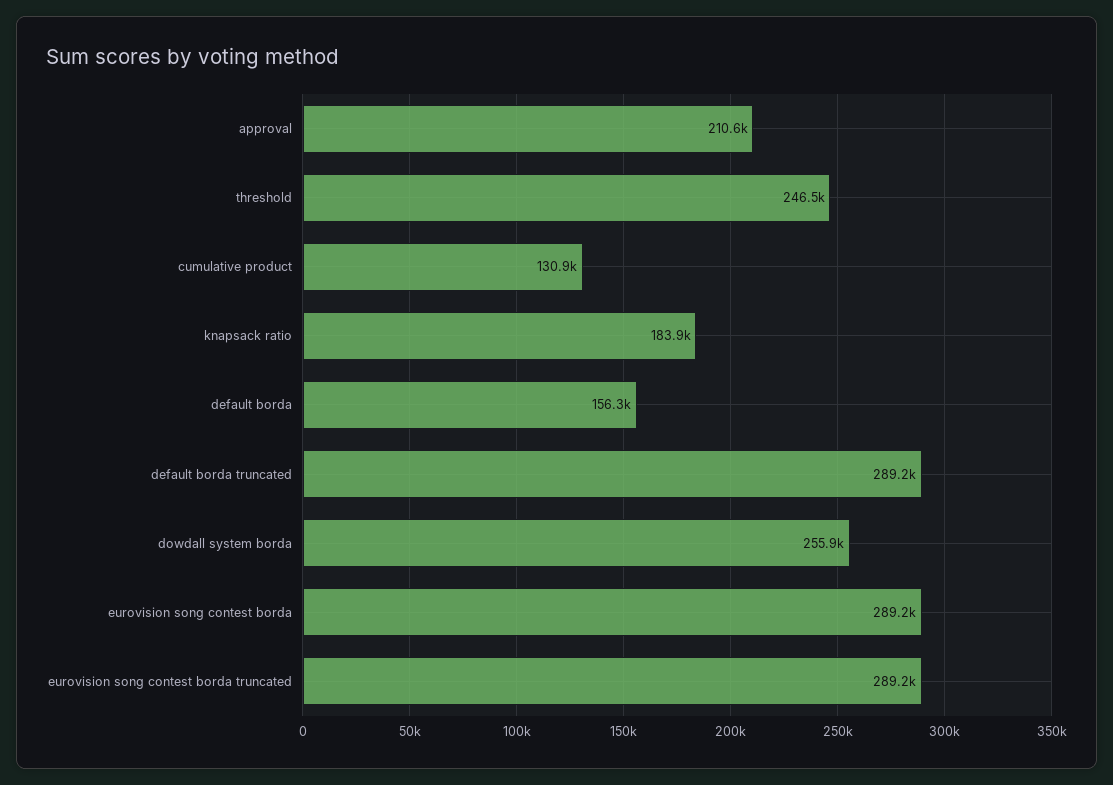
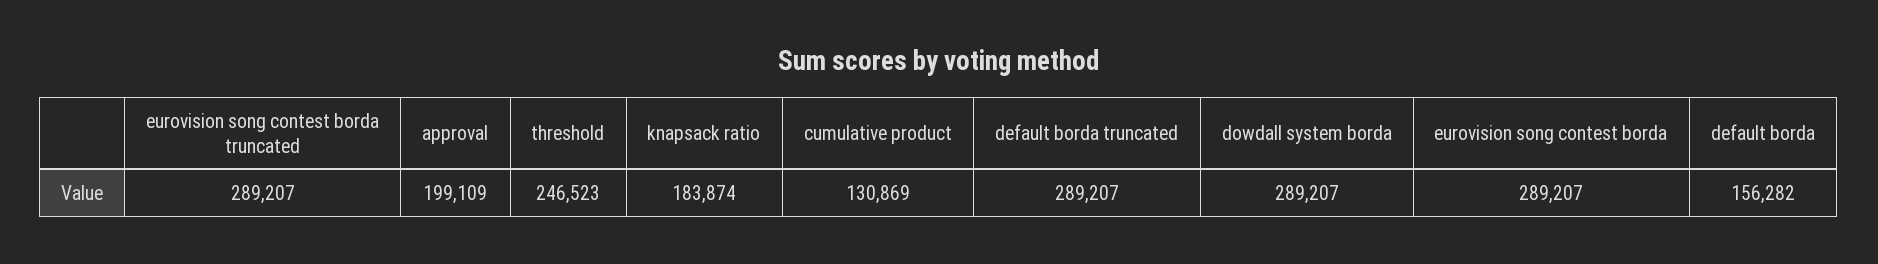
approval: 210600 -> 199109
dowdall system borda: 255900 -> 289207

